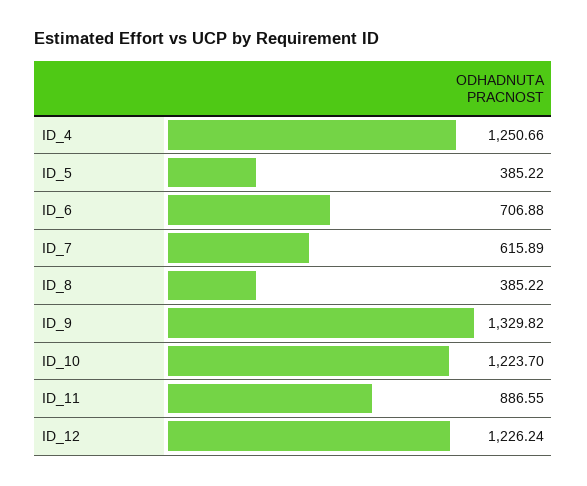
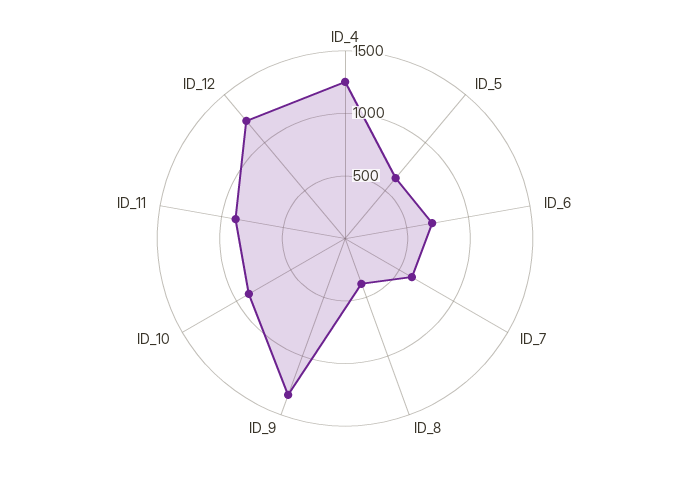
ID_5: 385.22 -> 600
ID_10: 1223.7 -> 900

